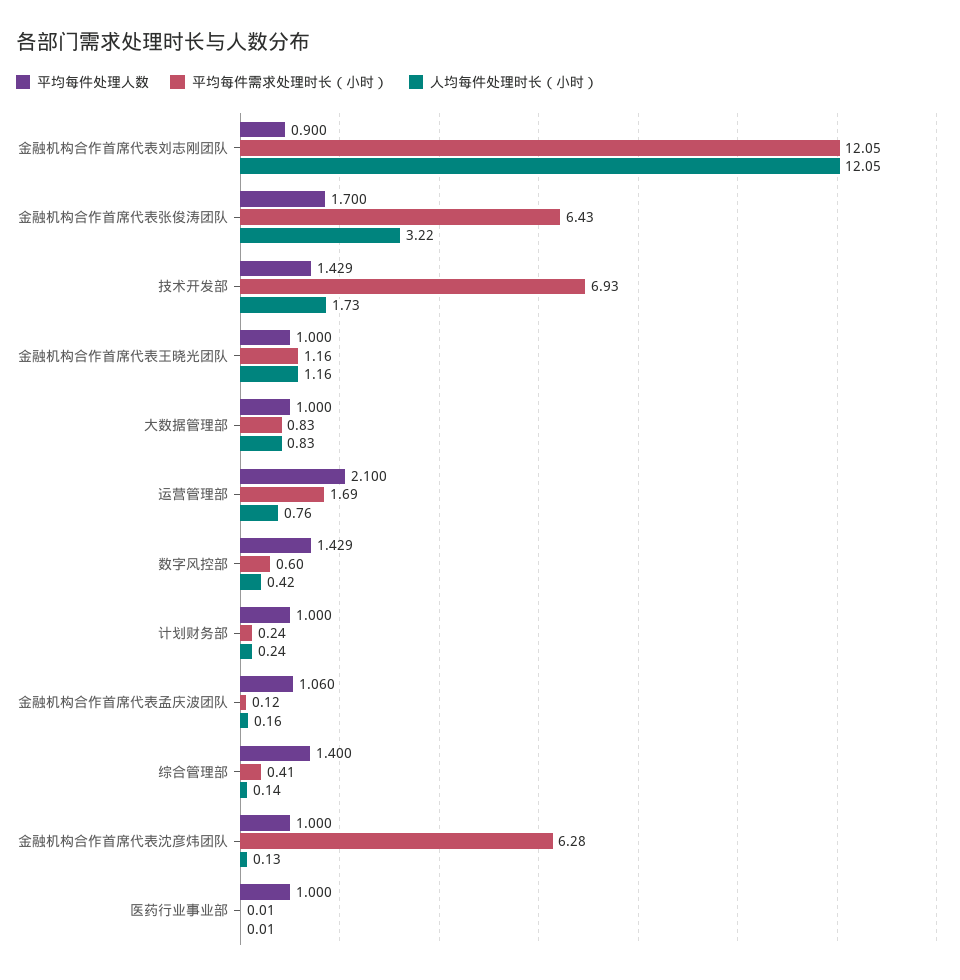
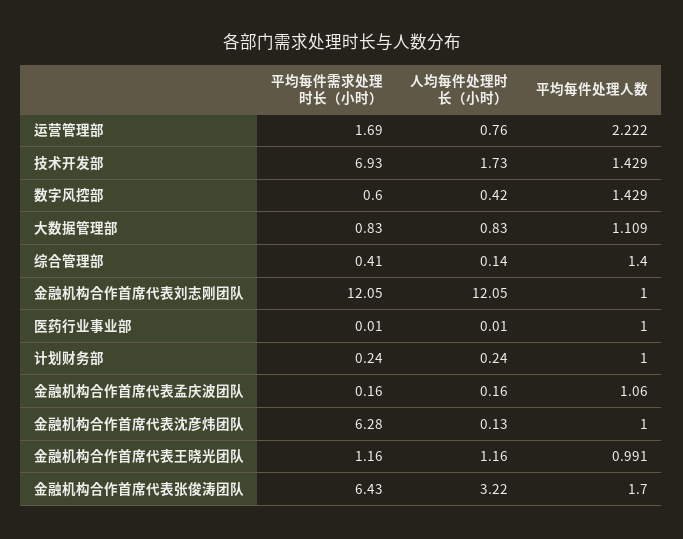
平均每件处理人数, 金融机构合作首席代表刘志刚团队: 0.9 -> 1
平均每件处理人数, 金融机构合作首席代表王晓光团队: 1 -> 0.991
平均每件处理人数, 大数据管理部: 1 -> 1.109
平均每件处理人数, 运营管理部: 2.1 -> 2.222
平均每件需求处理时长（小时）, 金融机构合作首席代表孟庆波团队: 0.12 -> 0.16

